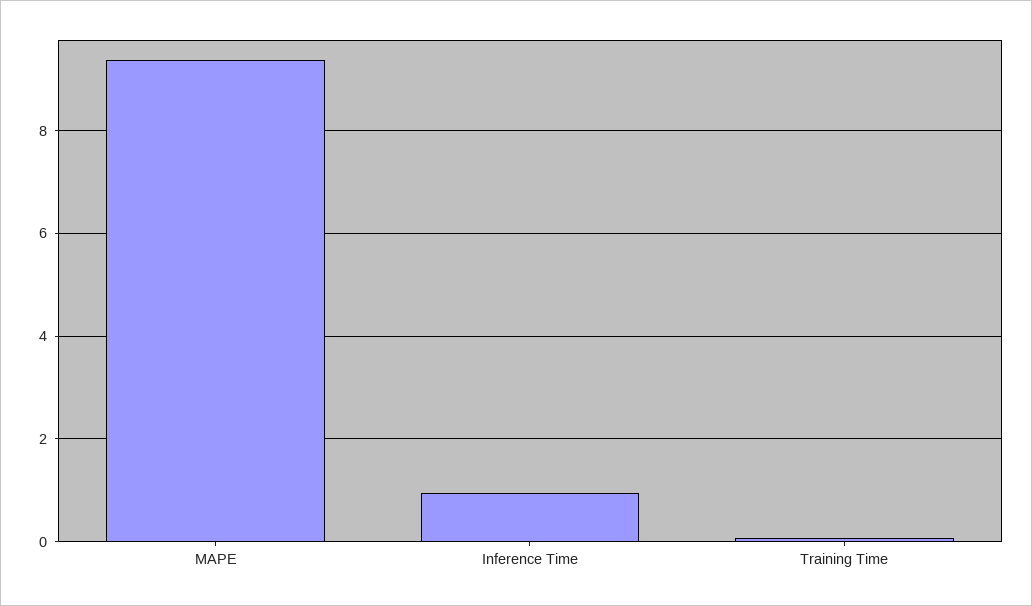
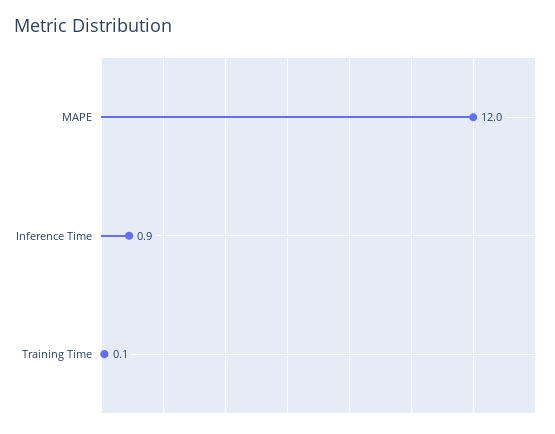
MAPE: 9.4 -> 12

